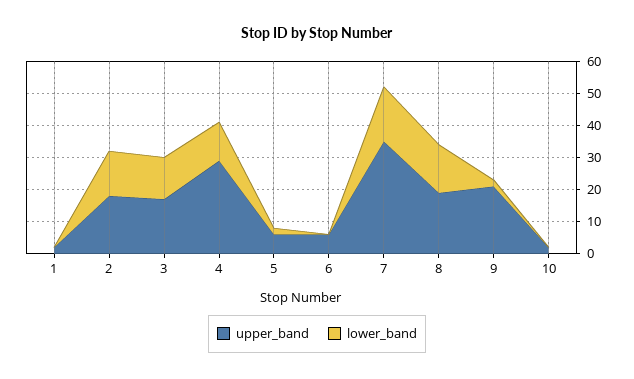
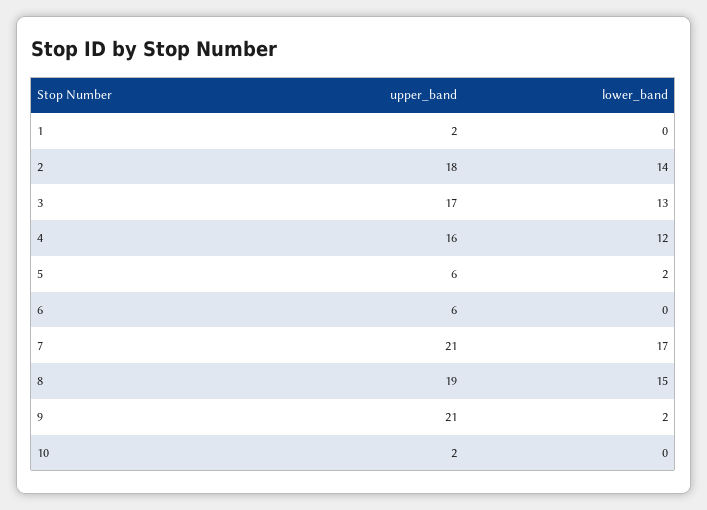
upper_band, 4: 30 -> 16
upper_band, 7: 35 -> 21

